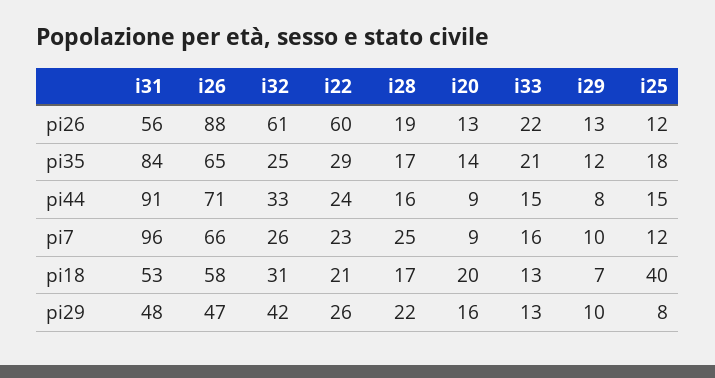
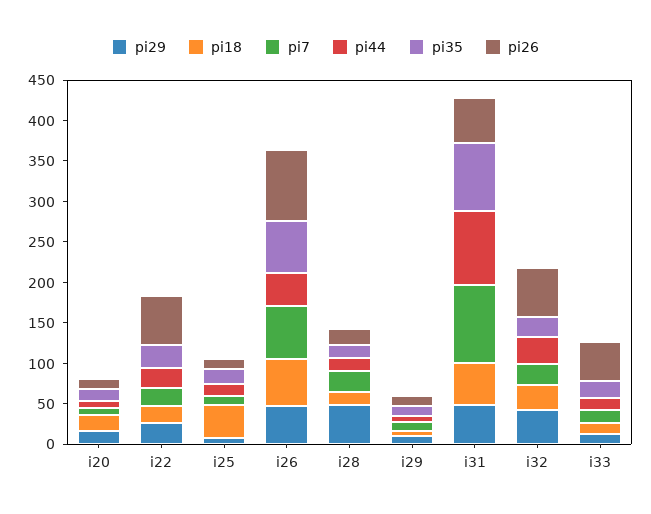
pi26, i33: 22 -> 50
pi44, i26: 71 -> 40
pi29, i28: 22 -> 50

